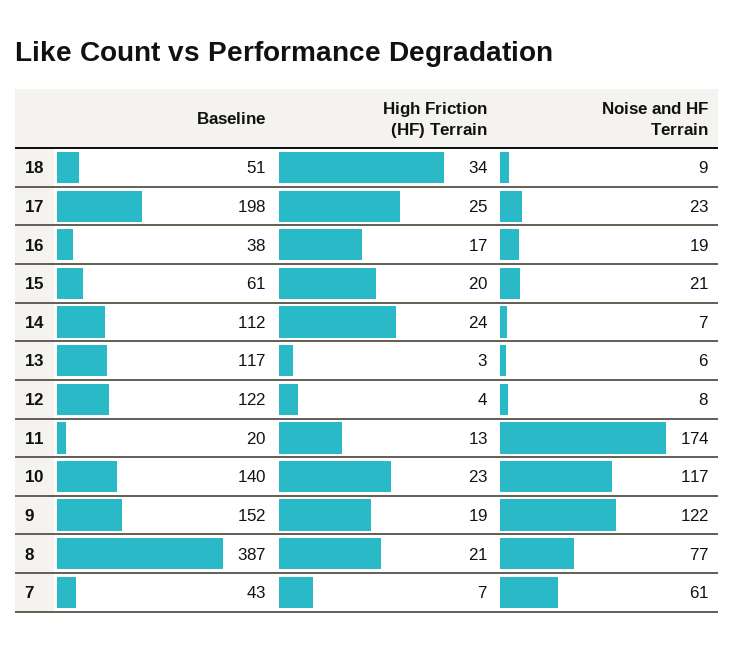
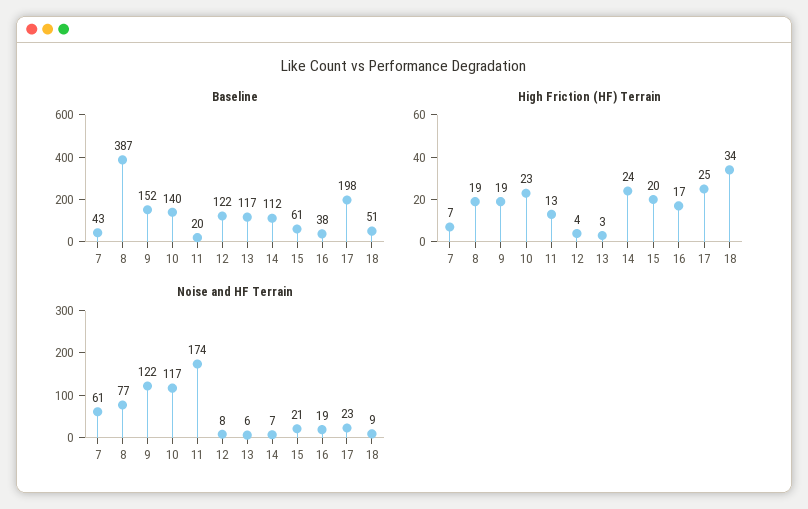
High Friction (HF) Terrain, 8: 21 -> 19

